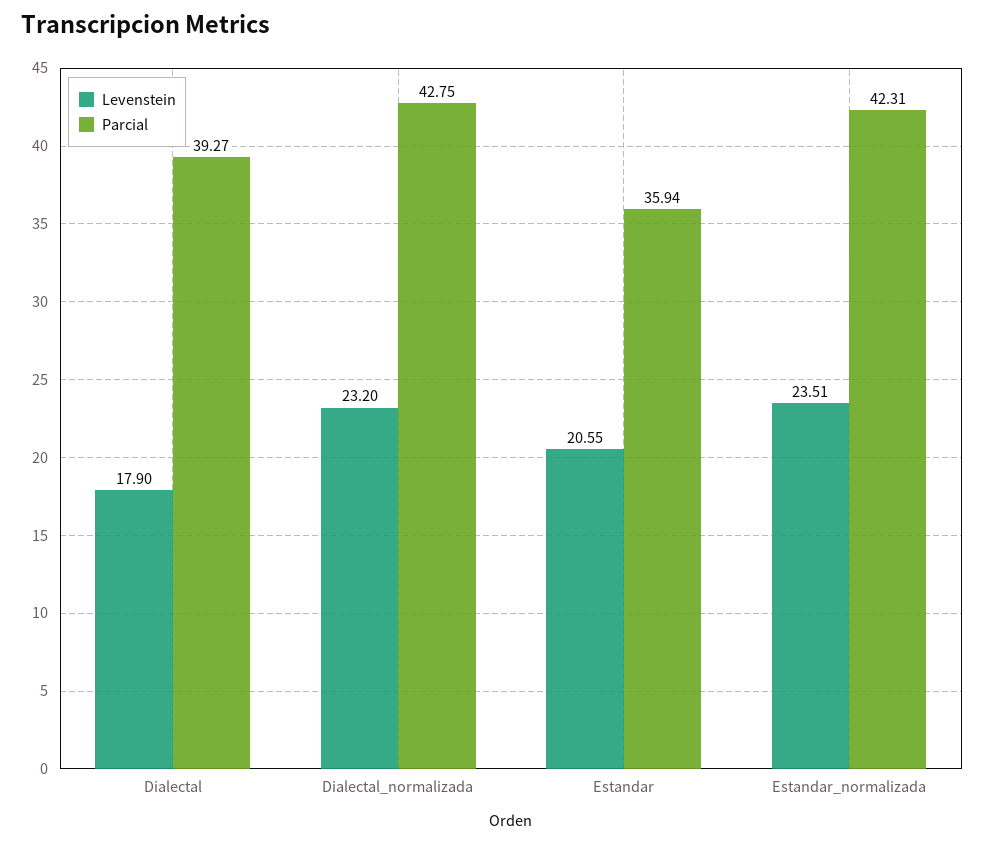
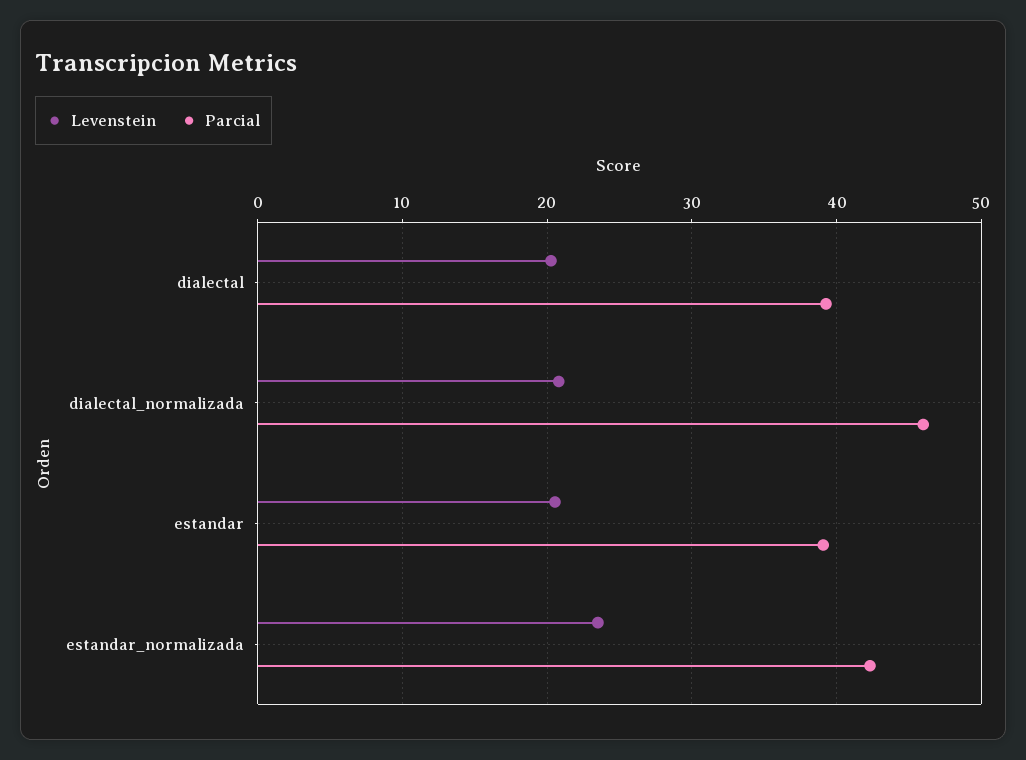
Levenstein, Dialectal: 17.9 -> 20
Levenstein, Dialectal_normalizada: 23.2 -> 21
Parcial, Dialectal_normalizada: 42.75 -> 46
Parcial, Estandar: 35.94 -> 39

